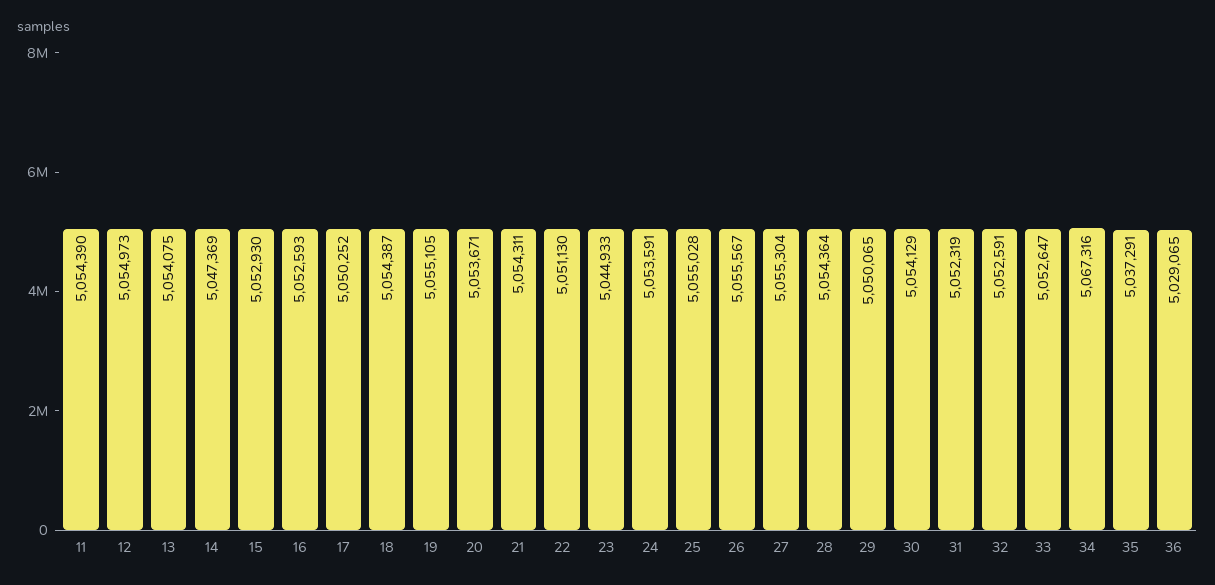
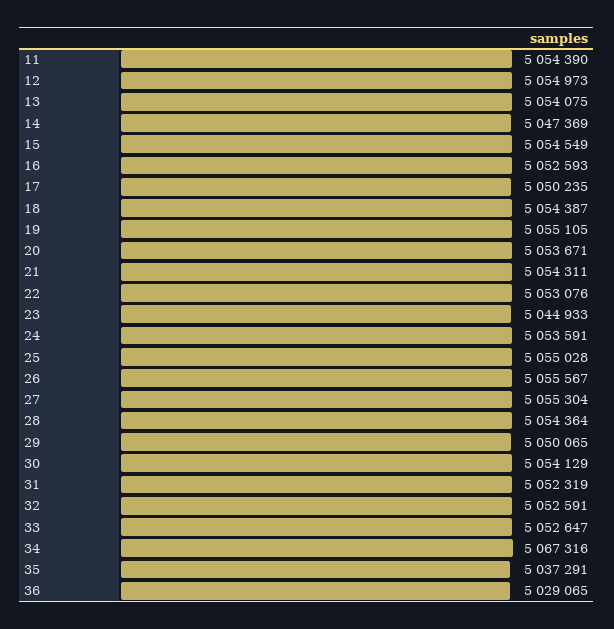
15: 5052930 -> 5054549
17: 5050252 -> 5050235
22: 5051130 -> 5053076

